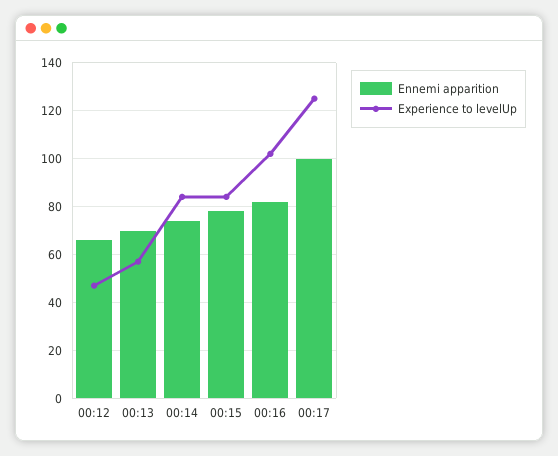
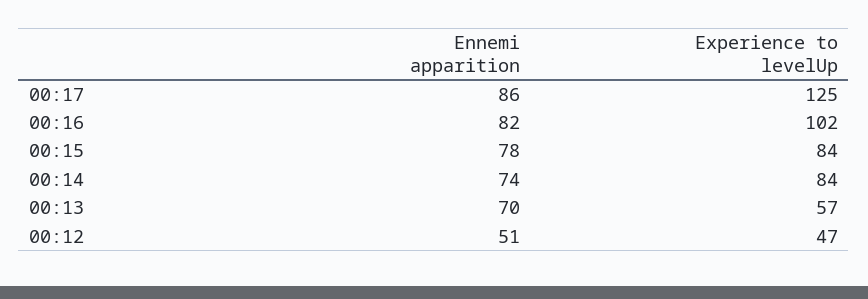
Ennemi apparition, 00:12: 65 -> 51
Ennemi apparition, 00:17: 100 -> 86

